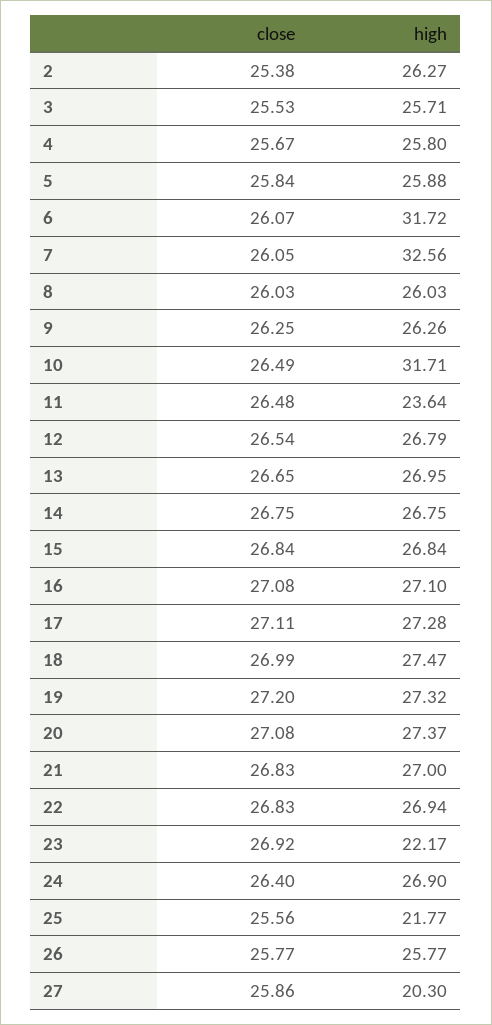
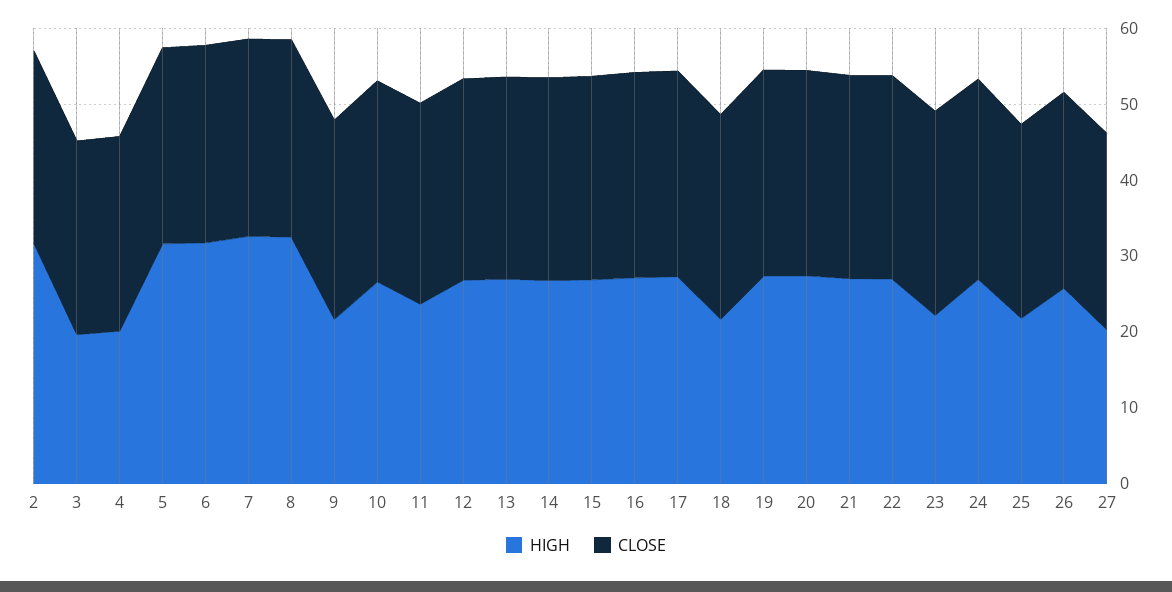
high, 2: 26.27 -> 32
high, 3: 25.71 -> 20
high, 4: 25.8 -> 20
high, 5: 25.88 -> 32
high, 8: 26.03 -> 32
high, 9: 26.26 -> 22
high, 10: 31.71 -> 26
high, 18: 27.47 -> 22

